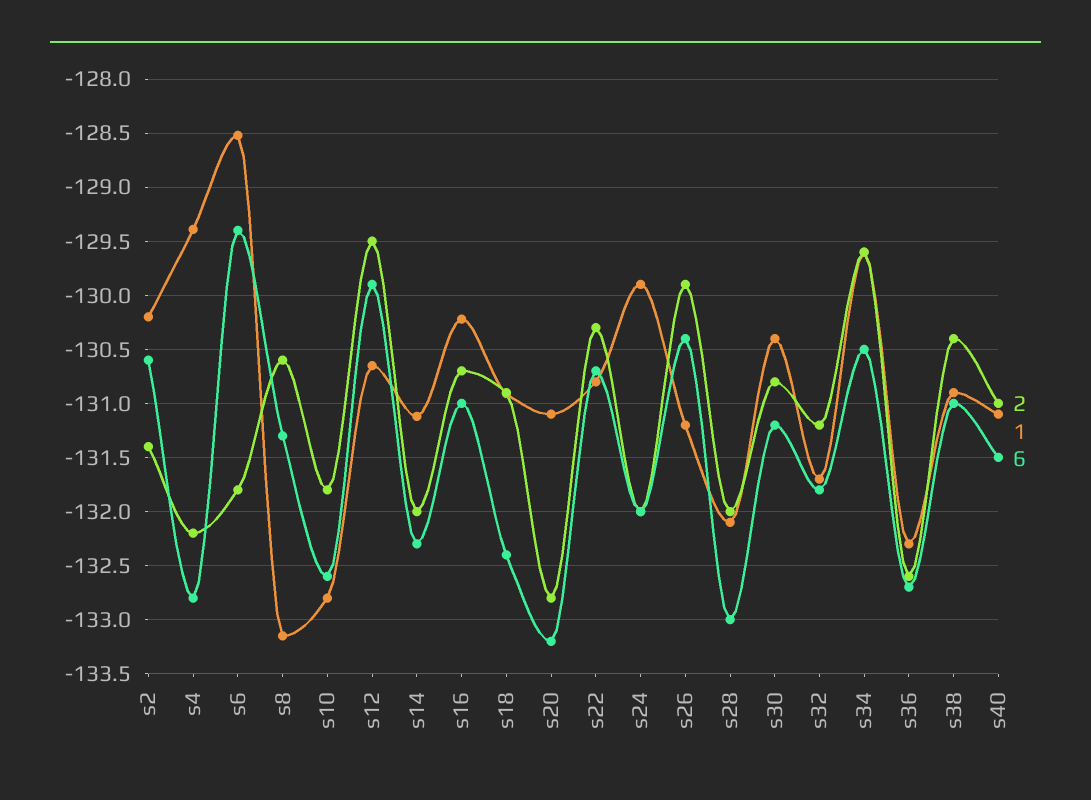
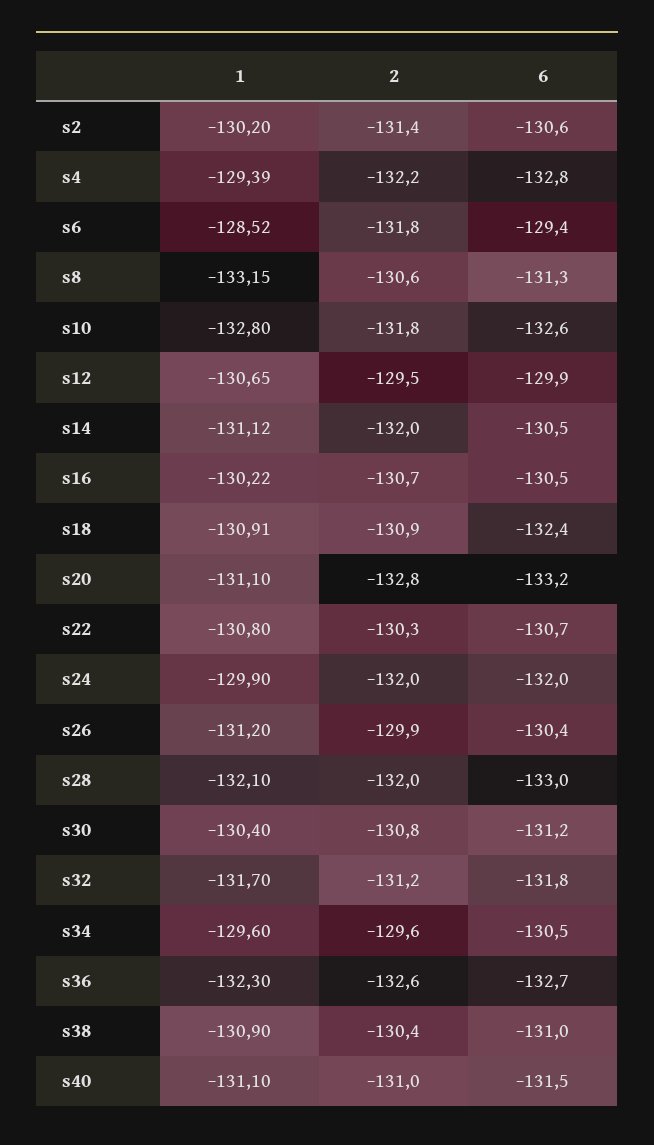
6, s14: -132.3 -> -130.5
6, s16: -131 -> -130.5

